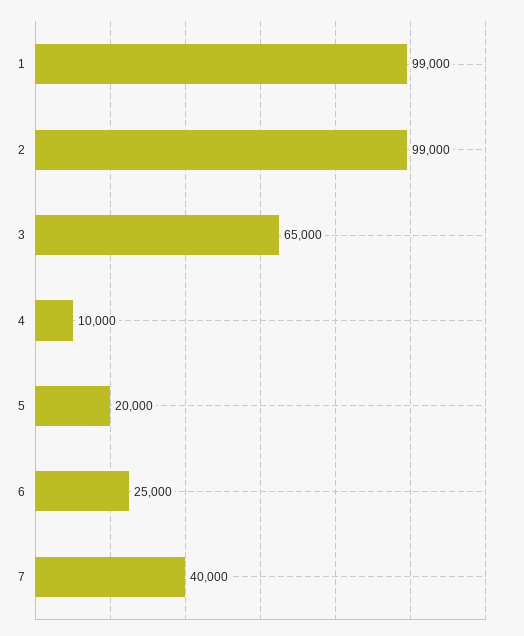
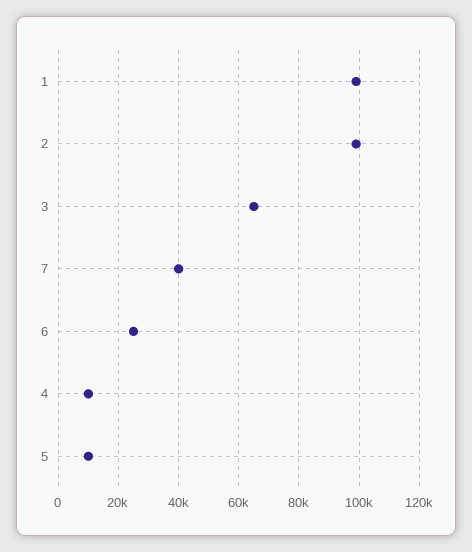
5: 20000 -> 10000

